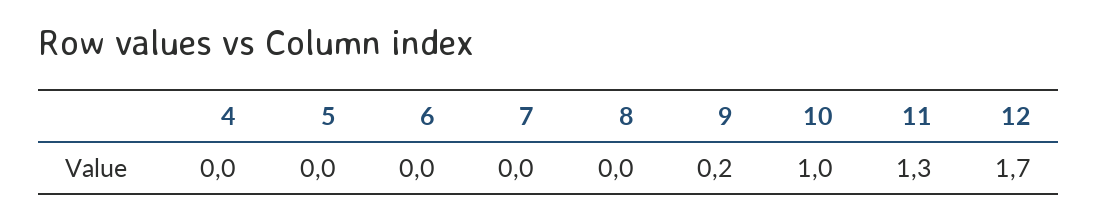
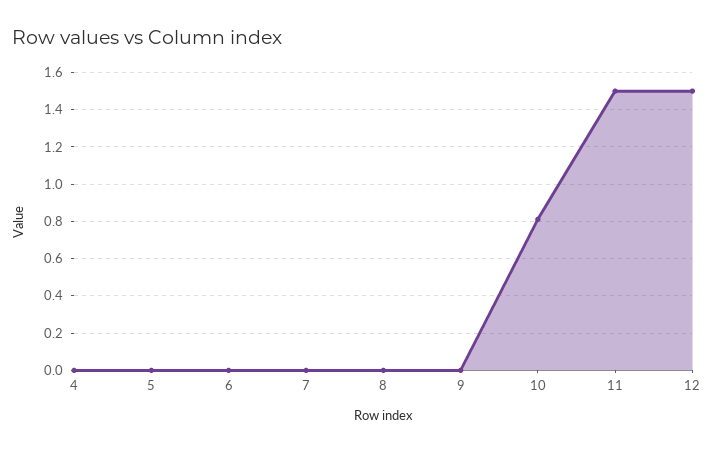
9: 0.2 -> 0
10: 1 -> 0.8
11: 1.3 -> 1.5
12: 1.7 -> 1.5

